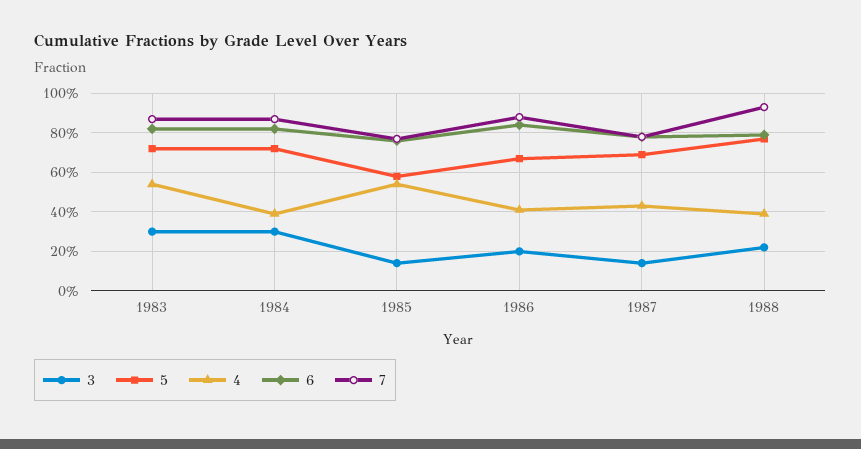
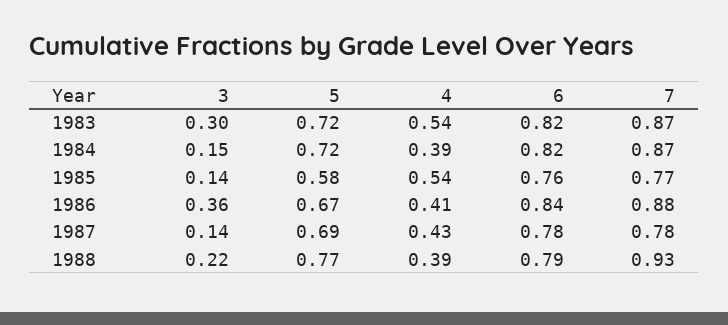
3, 1984: 0.3 -> 0.15
3, 1986: 0.2 -> 0.36

